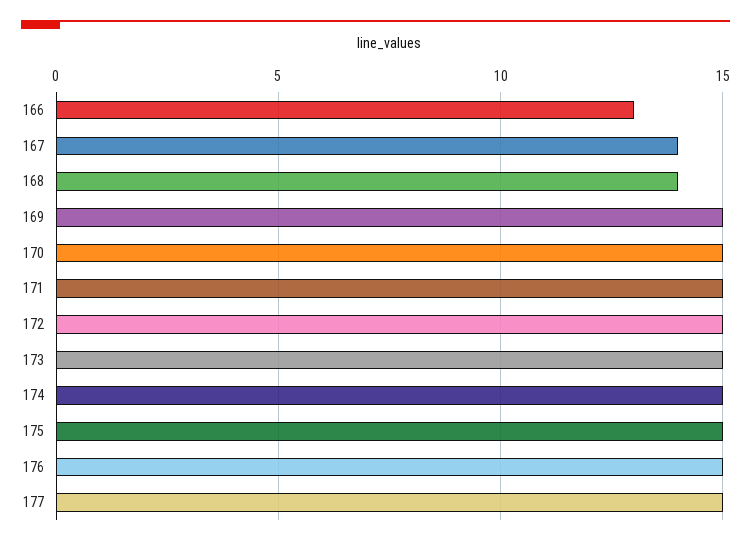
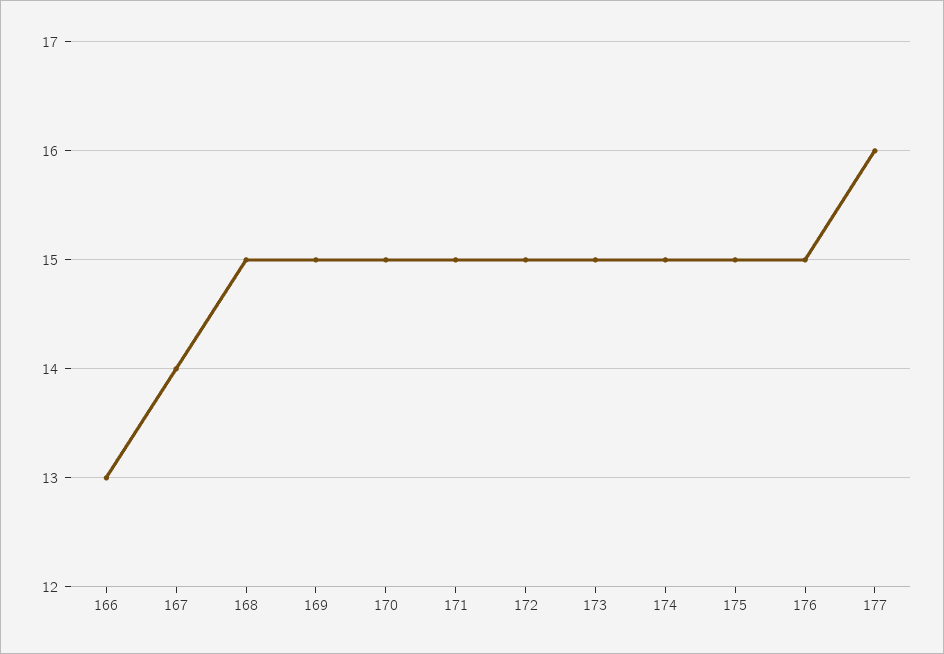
168: 14 -> 15
177: 15 -> 16

